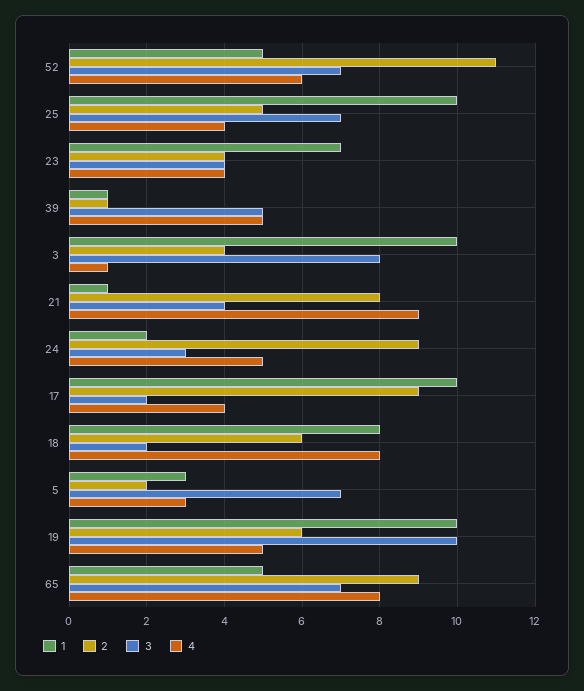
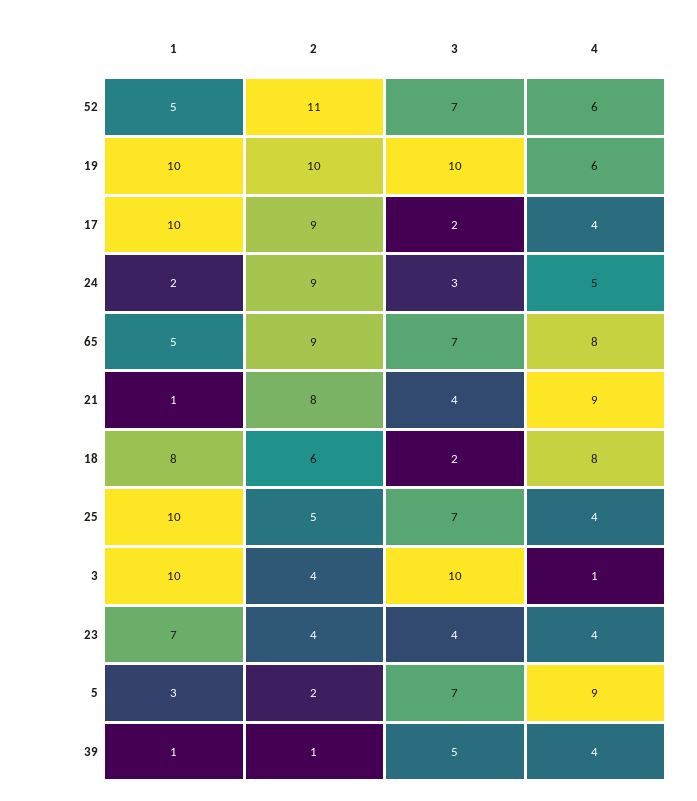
4, 39: 5 -> 4
3, 3: 8 -> 10
4, 5: 3 -> 9
2, 19: 6 -> 10
4, 19: 5 -> 6

